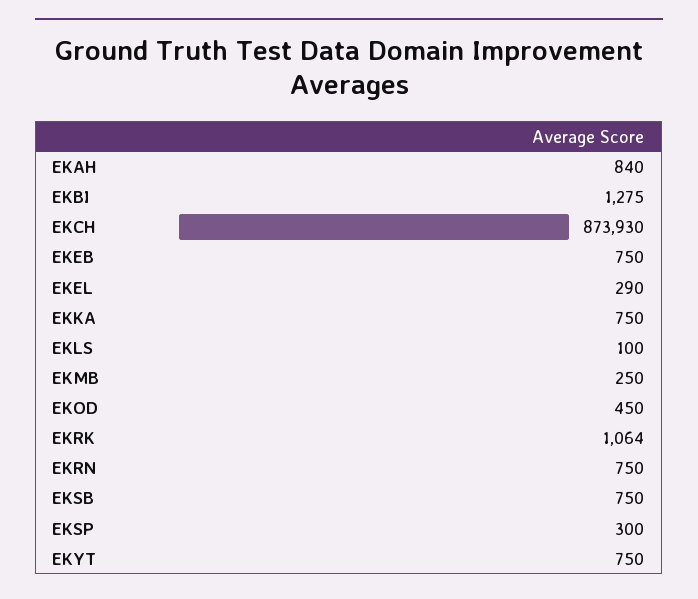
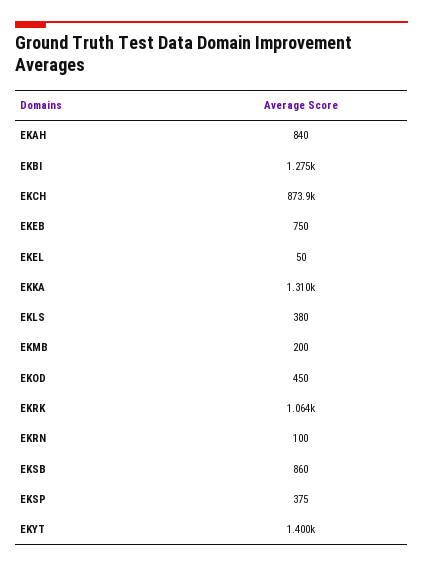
EKEL: 290 -> 50
EKKA: 750 -> 1310
EKLS: 100 -> 380
EKMB: 250 -> 200
EKRN: 750 -> 100
EKSB: 750 -> 860
EKSP: 300 -> 375
EKYT: 750 -> 1400

